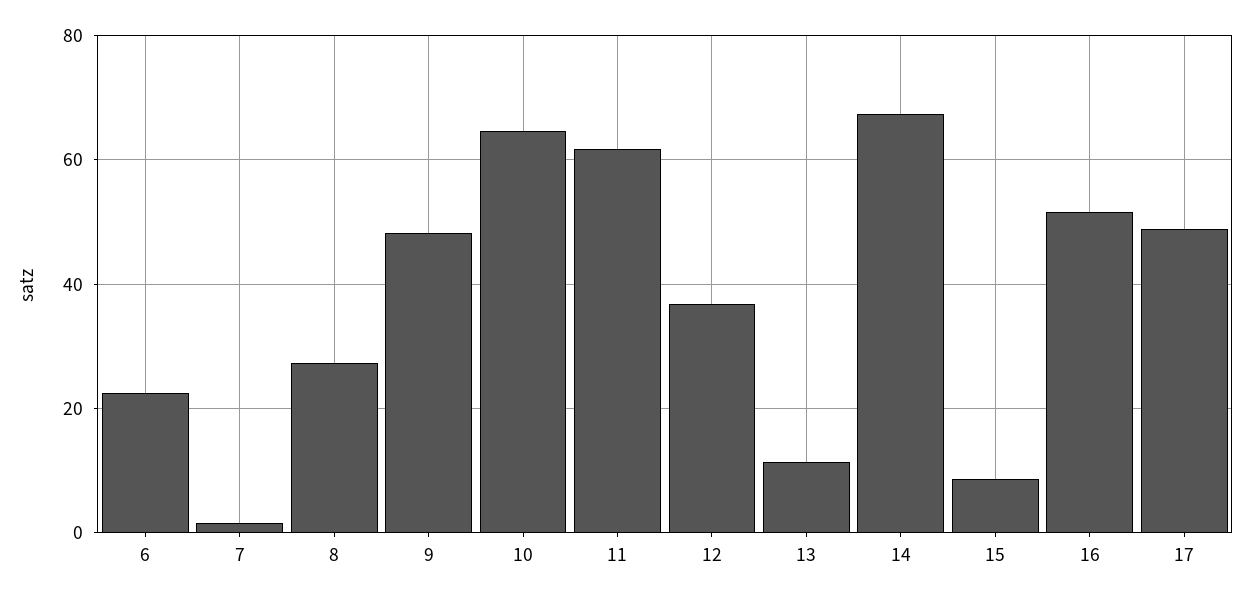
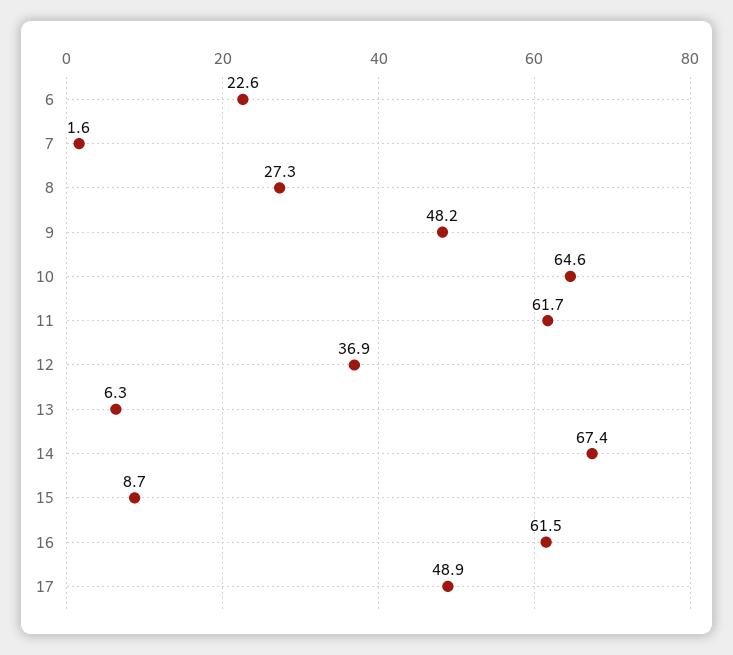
13: 12 -> 6.3
16: 52 -> 61.5

